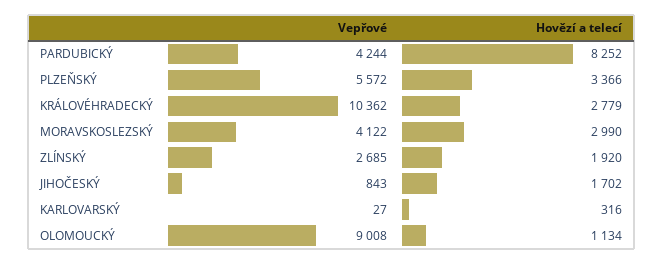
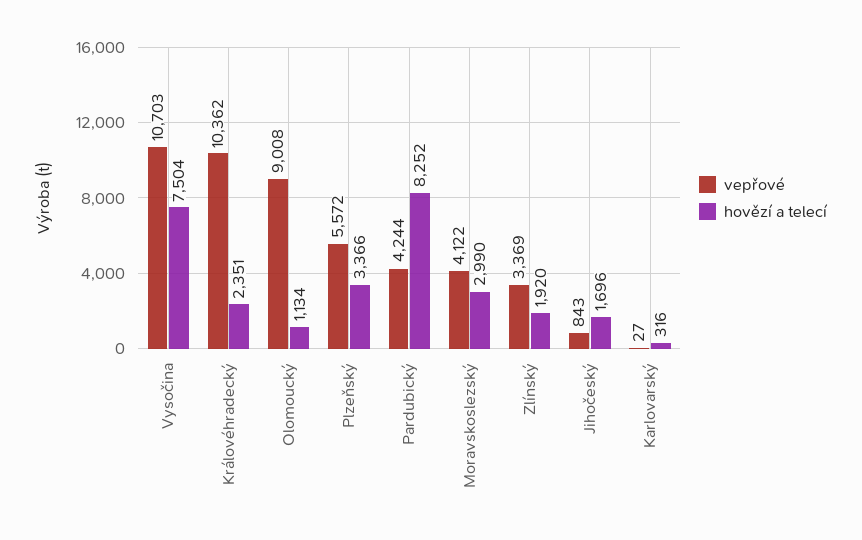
Hovězí a telecí, KRÁLOVÉHRADECKÝ: 2779 -> 2351
Vepřové, ZLÍNSKÝ: 2685 -> 3369
Hovězí a telecí, JIHOČESKÝ: 1702 -> 1696
Vepřové, Vysočina: none -> 10703
Hovězí a telecí, Vysočina: none -> 7504

